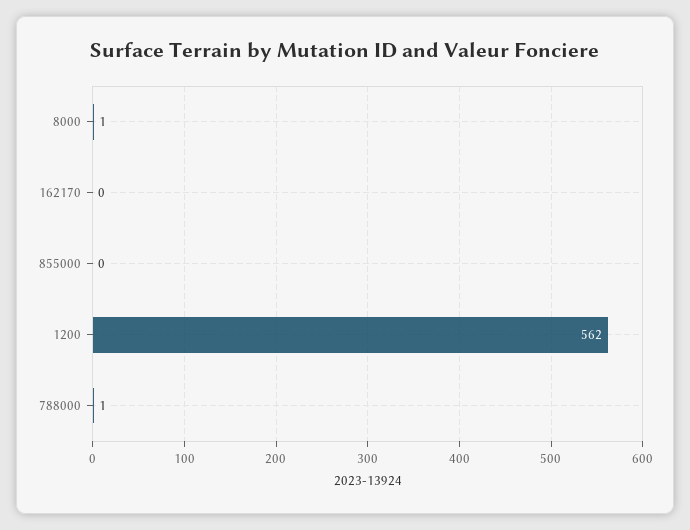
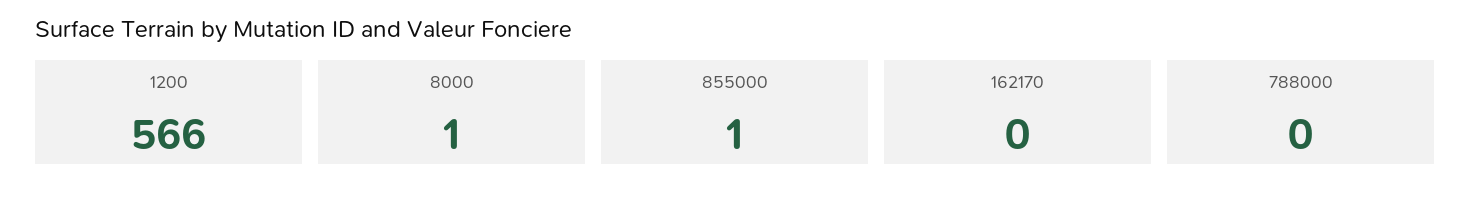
855000: 0 -> 1
1200: 562 -> 566
788000: 1 -> 0

